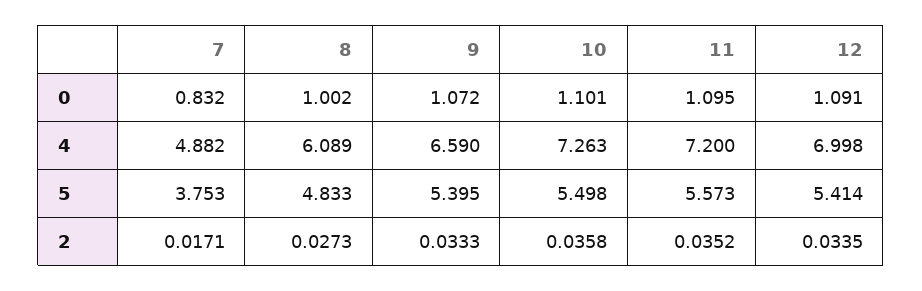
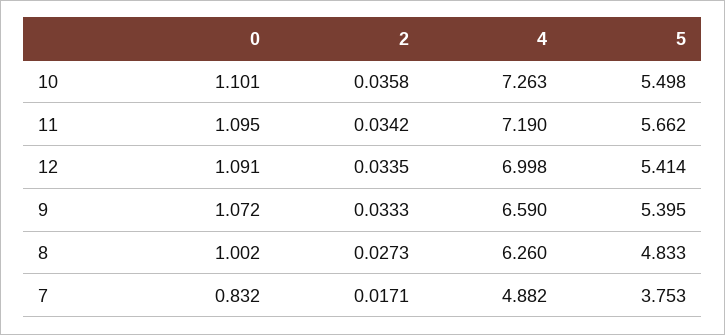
8, 4: 6.089 -> 6.26
11, 4: 7.2 -> 7.19
11, 5: 5.573 -> 5.662
11, 2: 0.0352 -> 0.0342

